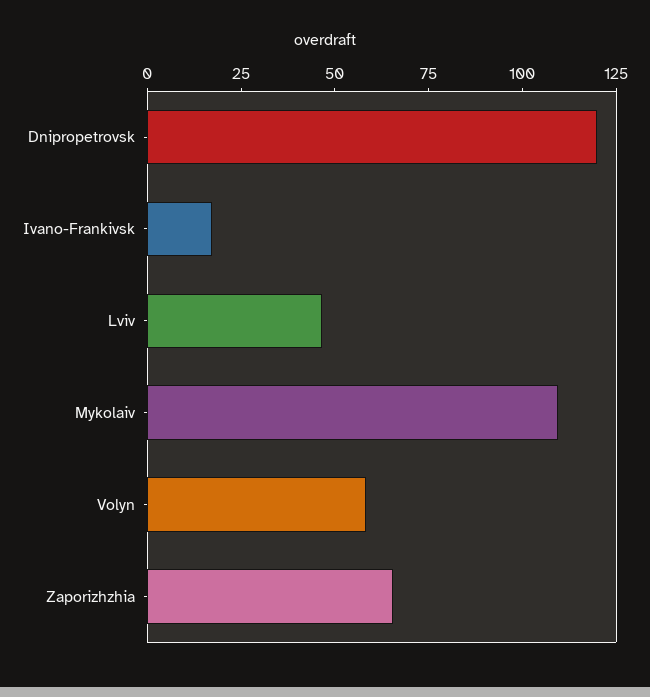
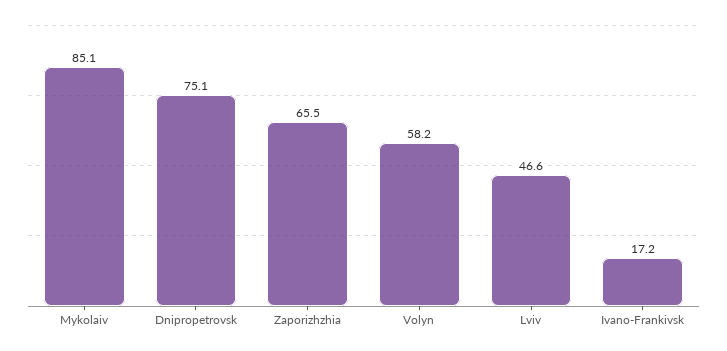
Dnipropetrovsk: 120 -> 75.1
Mykolaiv: 110 -> 85.1

